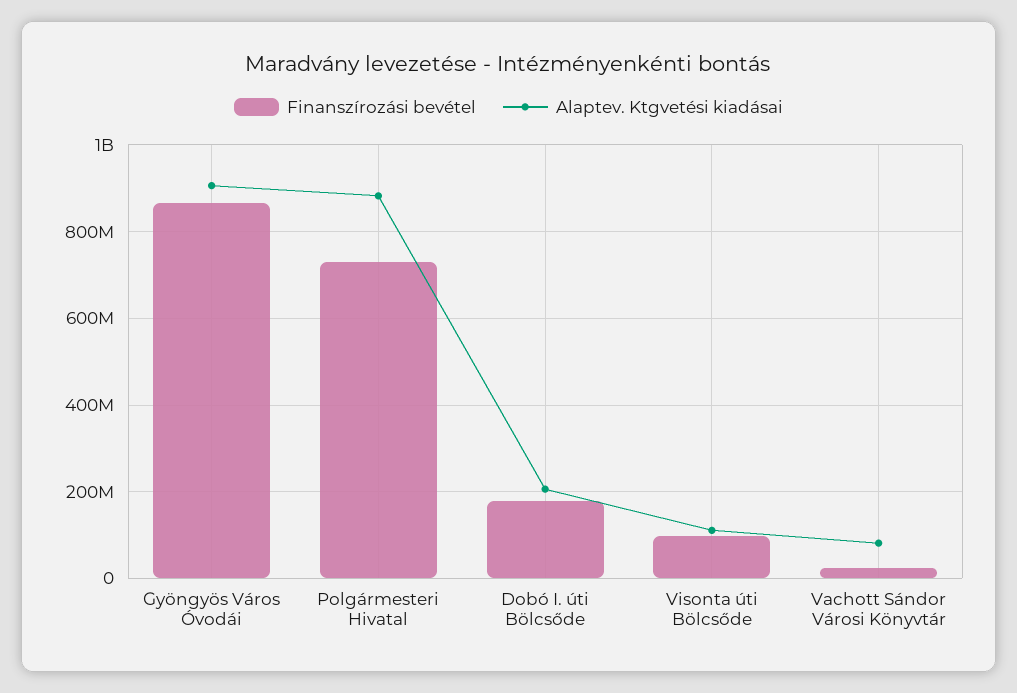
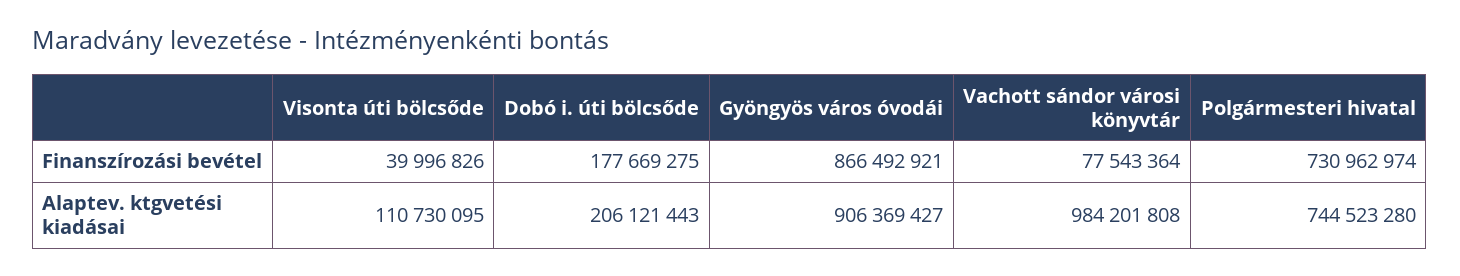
Alaptev. Ktgvetési kiadásai, Polgármesteri Hivatal: 880000000 -> 744523280
Finanszírozási bevétel, Visonta úti Bölcsőde: 100000000 -> 39996826
Finanszírozási bevétel, Vachott Sándor Városi Könyvtár: 20000000 -> 77543364
Alaptev. Ktgvetési kiadásai, Vachott Sándor Városi Könyvtár: 80000000 -> 984201808

